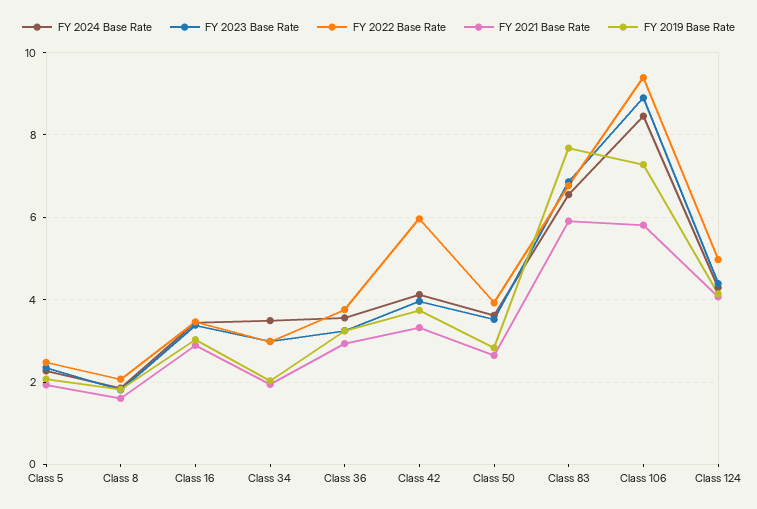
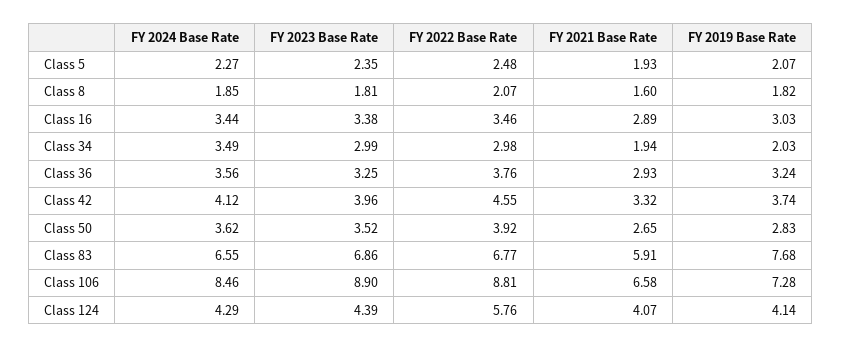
FY 2022 Base Rate, Class 42: 6 -> 4.55
FY 2022 Base Rate, Class 106: 9.4 -> 8.81
FY 2021 Base Rate, Class 106: 5.8 -> 6.58
FY 2022 Base Rate, Class 124: 5 -> 5.76

